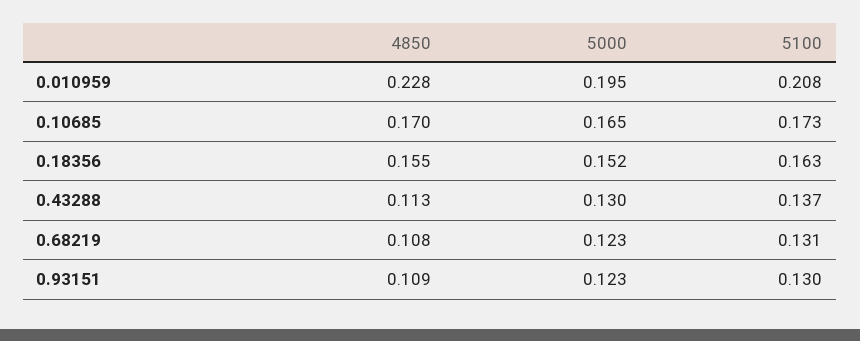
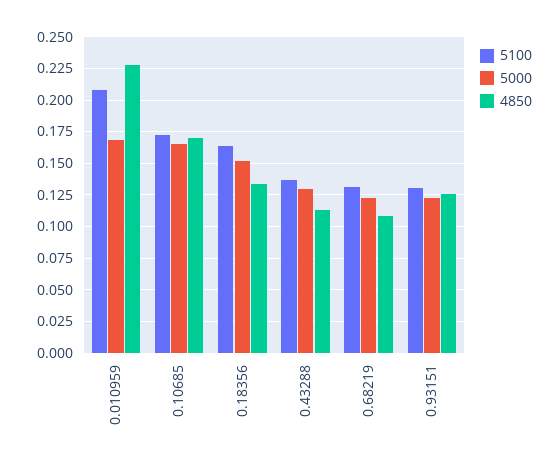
5000, 0.010959: 0.195 -> 0.17
4850, 0.18356: 0.155 -> 0.135
4850, 0.93151: 0.109 -> 0.125

